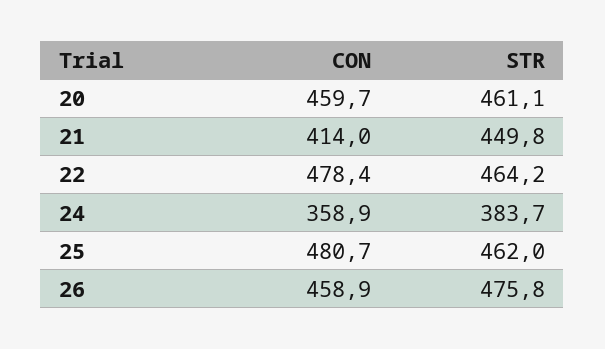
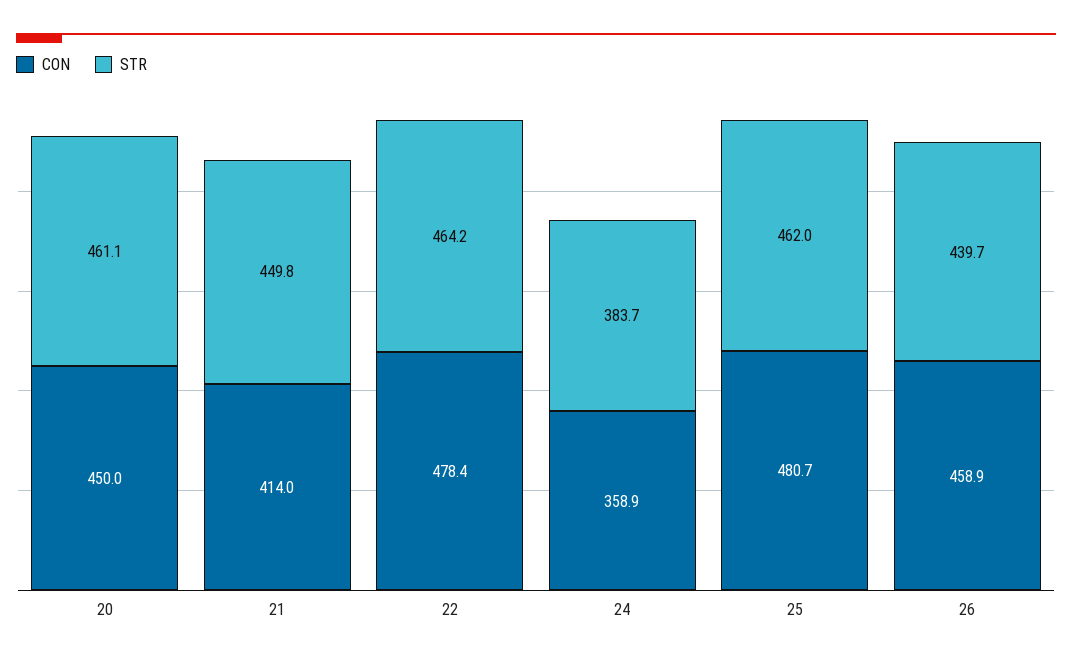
CON, 20: 459.7 -> 450
STR, 26: 475.8 -> 439.7

